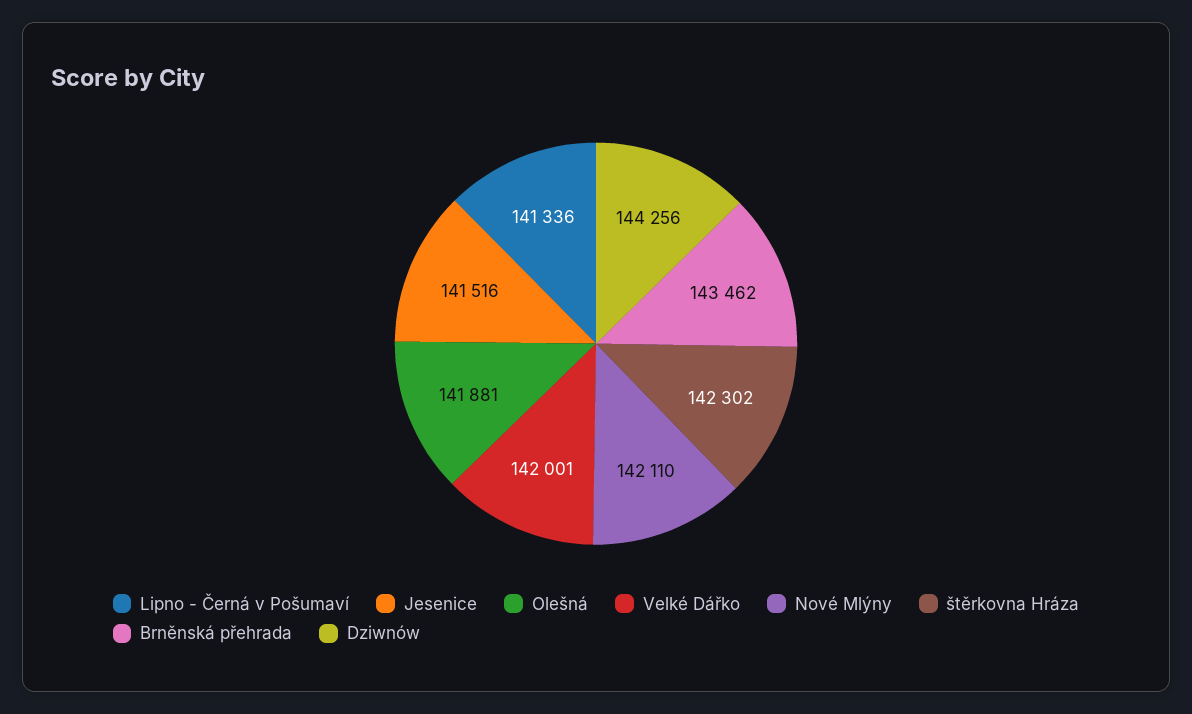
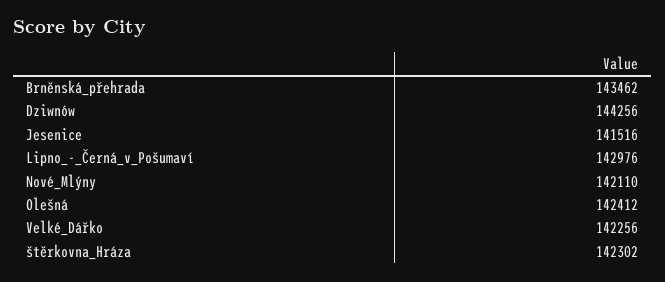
Lipno - Černá v Pošumaví: 141336 -> 142976
Olešná: 141881 -> 142412
Velké Dářko: 142001 -> 142256

